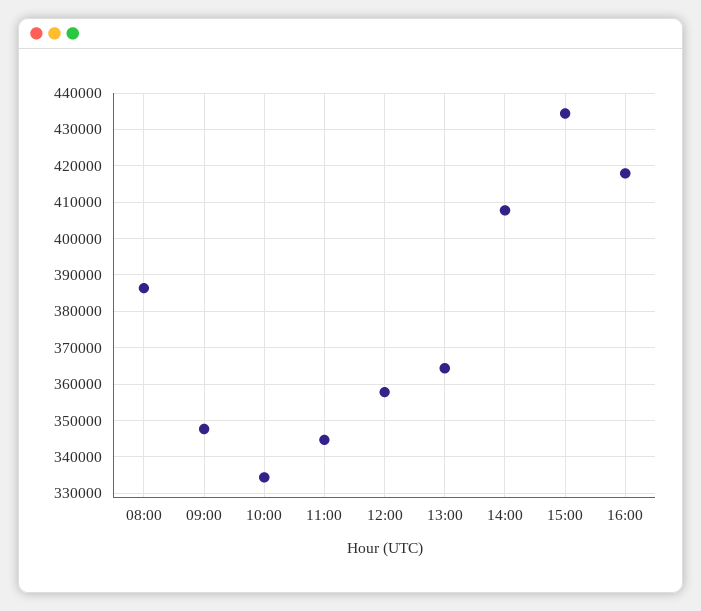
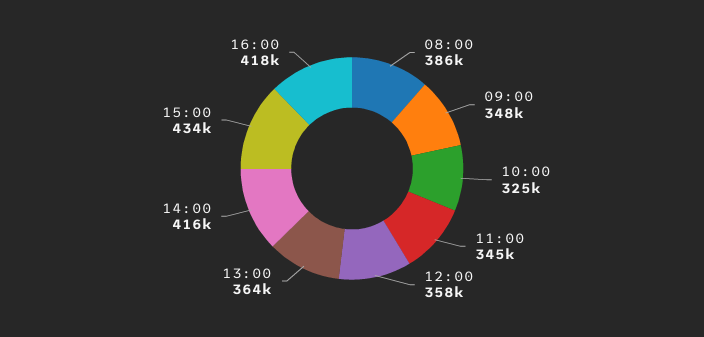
10:00: 334000 -> 325000
14:00: 408000 -> 416000

